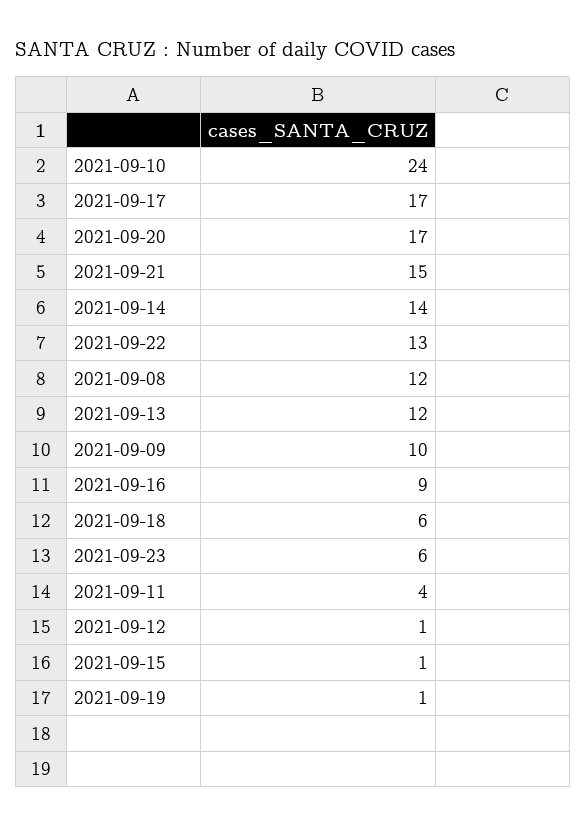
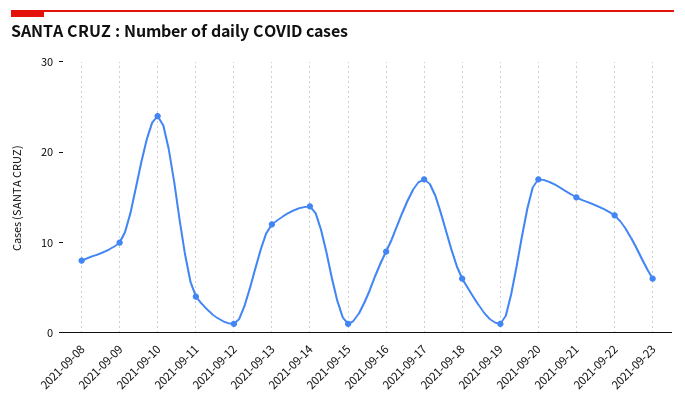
2021-09-08: 12 -> 8

